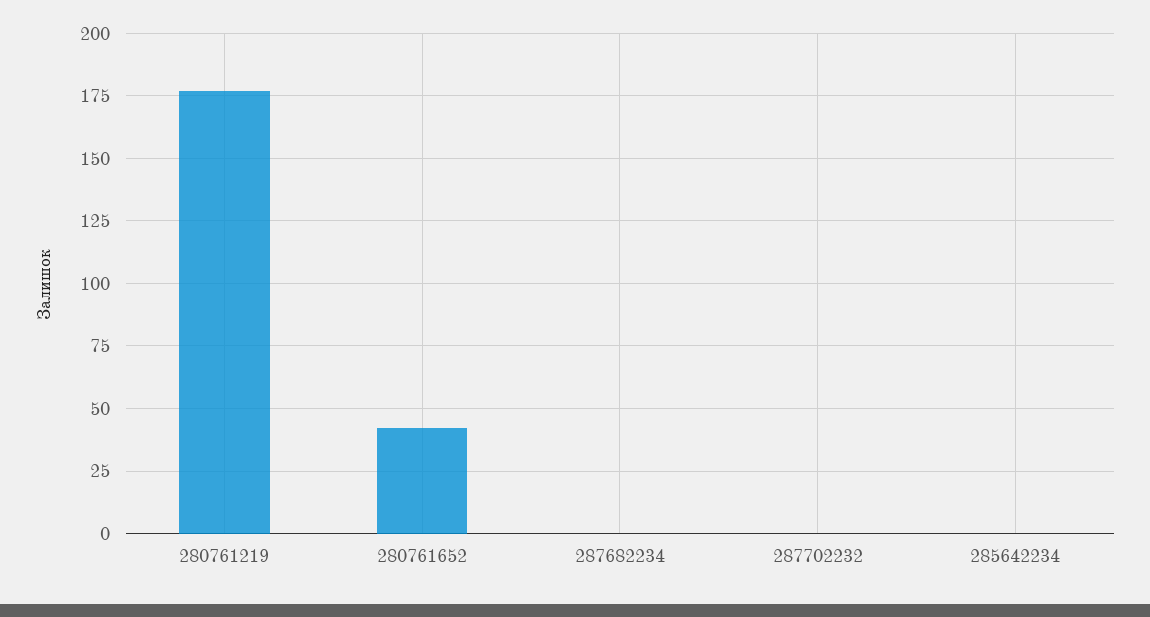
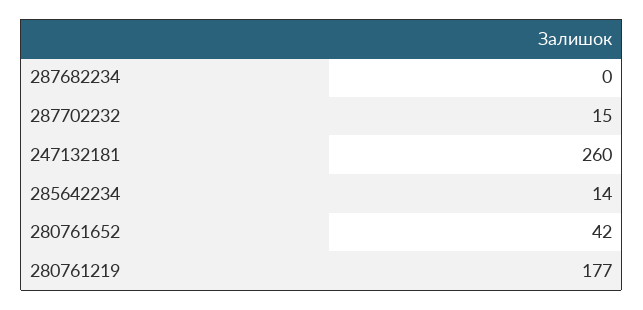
287702232: 0 -> 15
285642234: 0 -> 14
247132181: none -> 260

